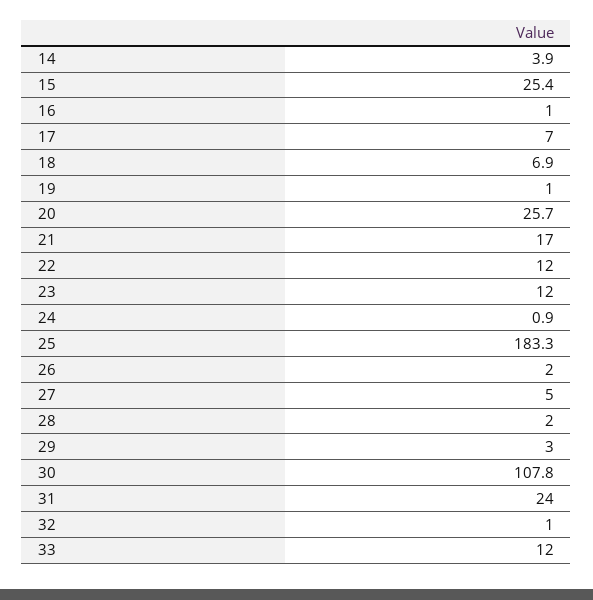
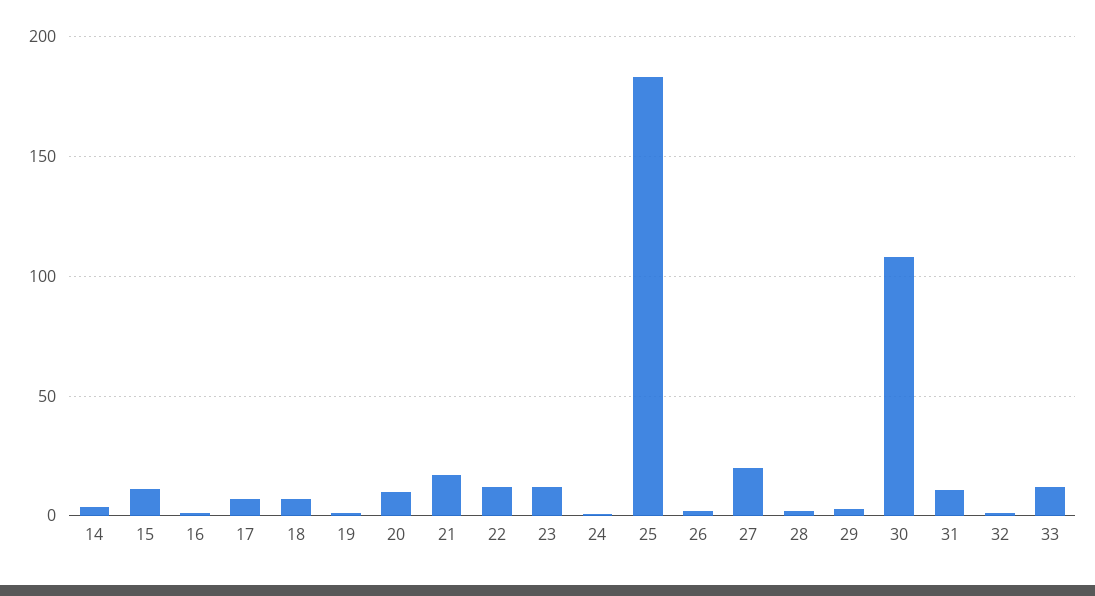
15: 25.4 -> 10
20: 25.7 -> 10
27: 5 -> 20
31: 24 -> 10

